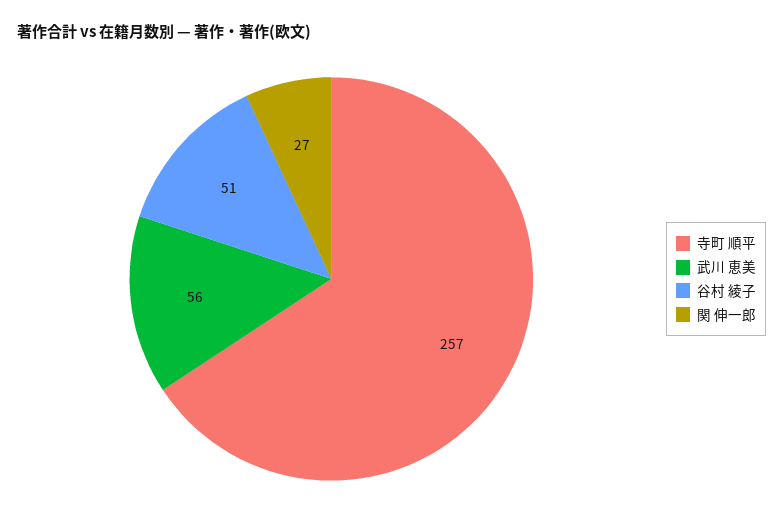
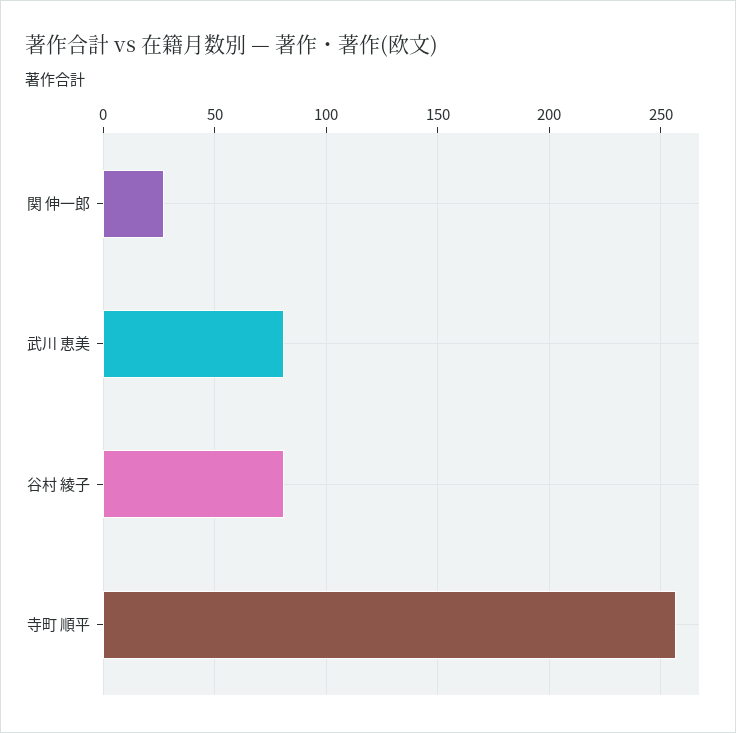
武川 恵美: 56 -> 80
谷村 綾子: 51 -> 80

